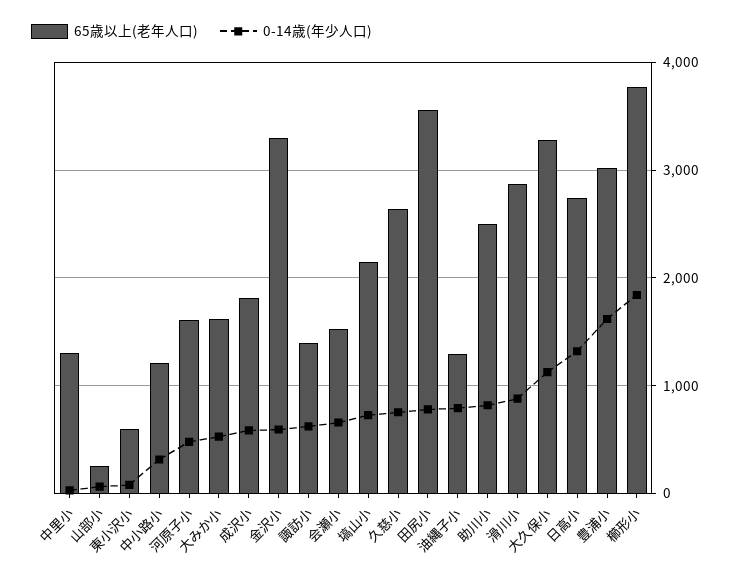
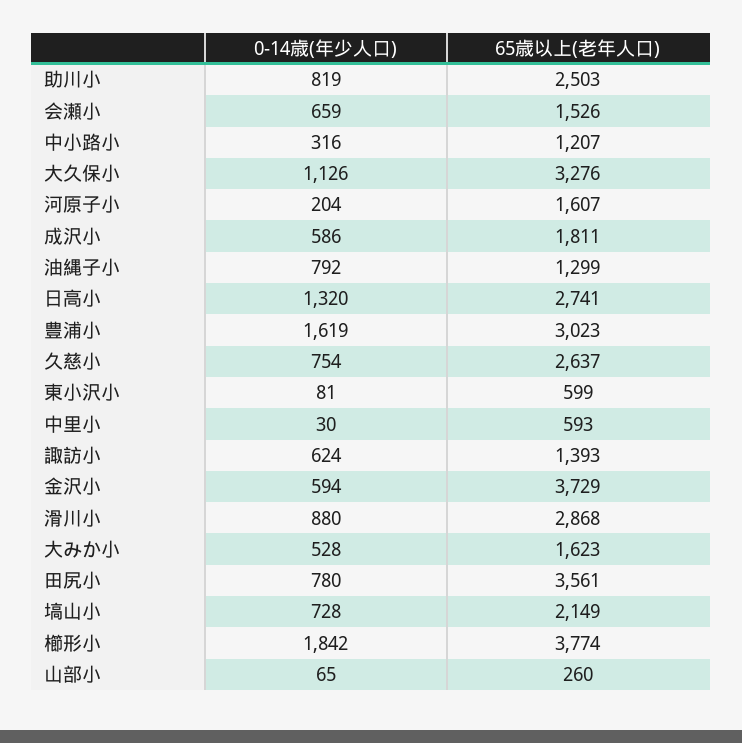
65歳以上(老年人口), 中里小: 1300 -> 593
0-14歳(年少人口), 河原子小: 500 -> 204
65歳以上(老年人口), 金沢小: 3300 -> 3729

